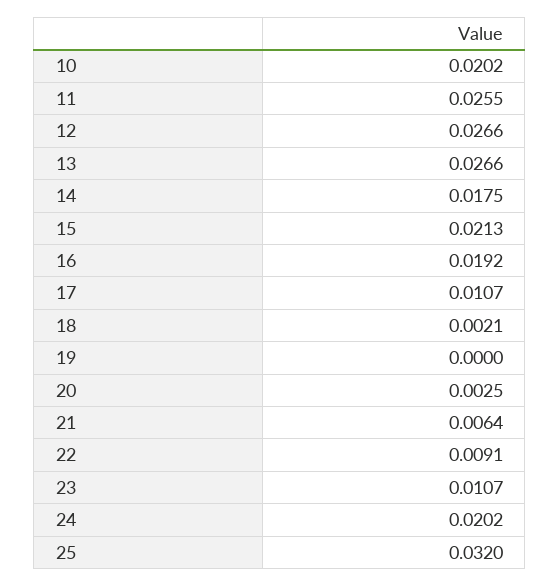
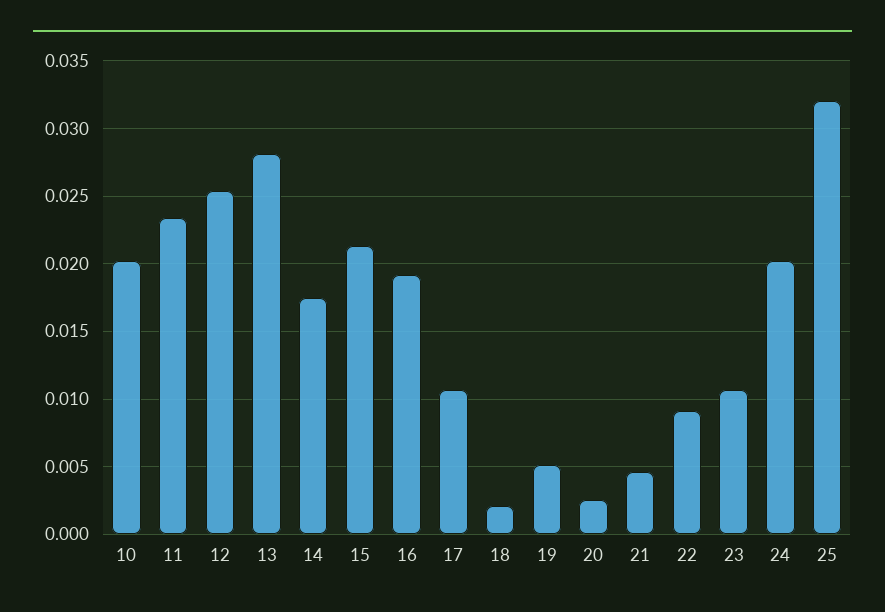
11: 0.0255 -> 0.0235
12: 0.0266 -> 0.0255
13: 0.0266 -> 0.028
19: 0 -> 0.005
21: 0.0064 -> 0.0045

